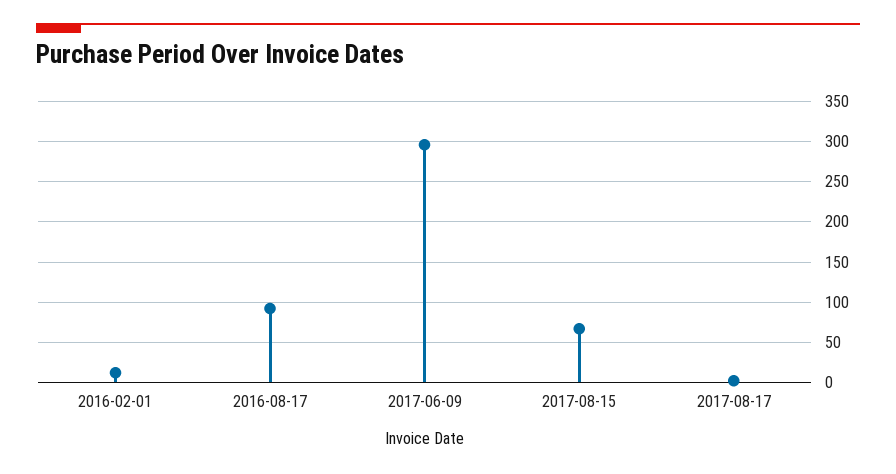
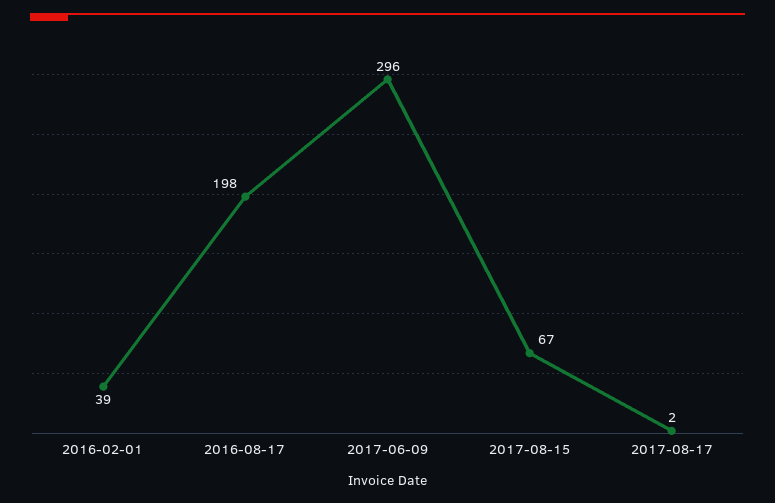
2016-02-01: 10 -> 39
2016-08-17: 90 -> 198

